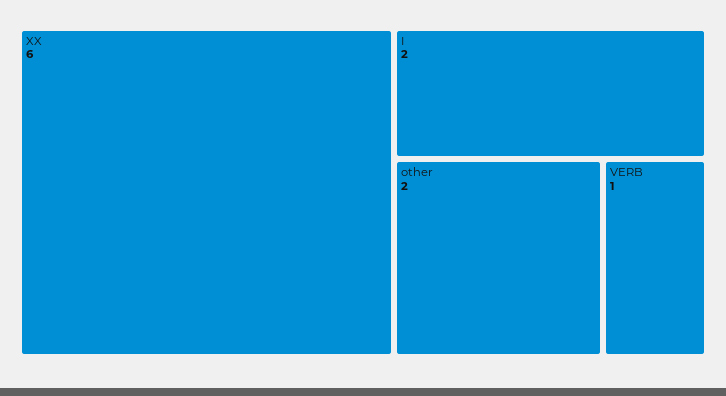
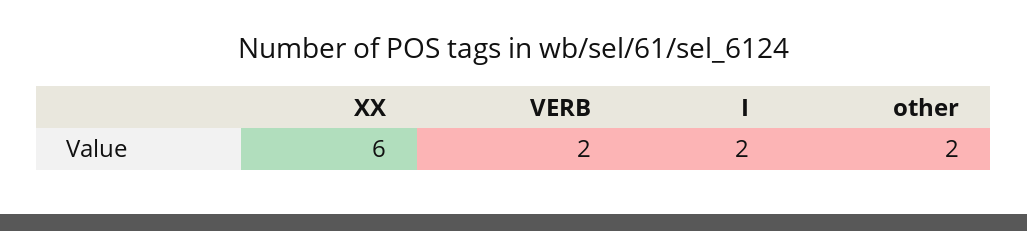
VERB: 1 -> 2

